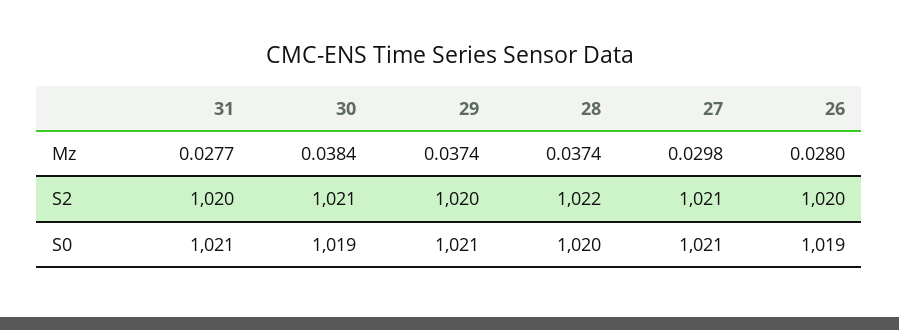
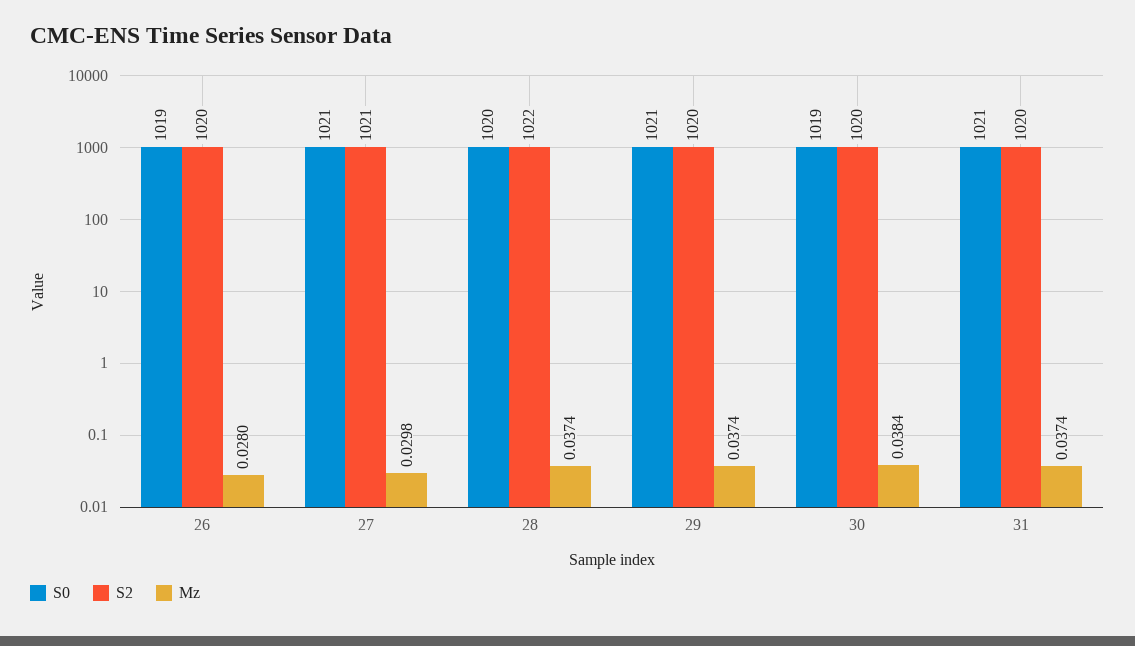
Mz, 31: 0.0277 -> 0.0374
S2, 30: 1021 -> 1020

